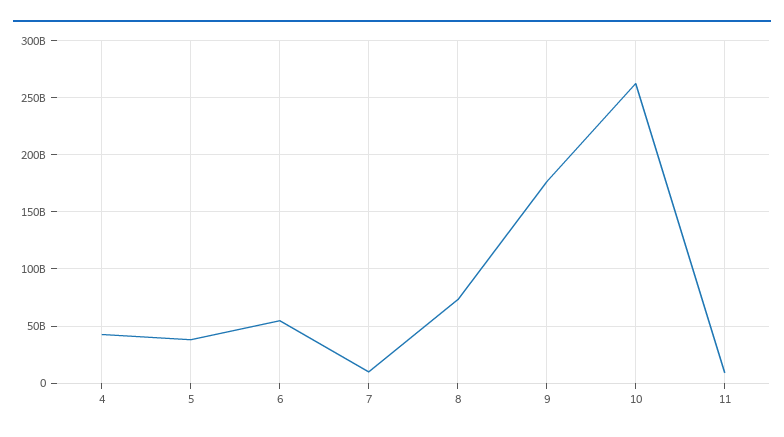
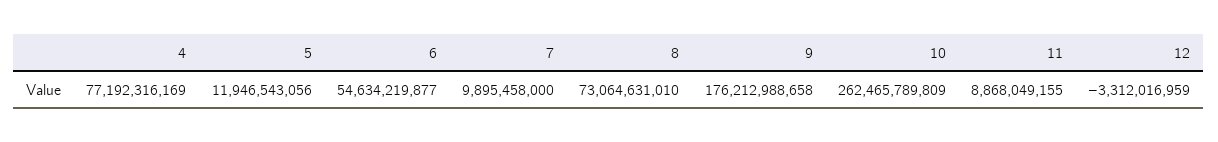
4: 40000000000 -> 77192316169
5: 40000000000 -> 11946543056
12: none -> -3312016959

